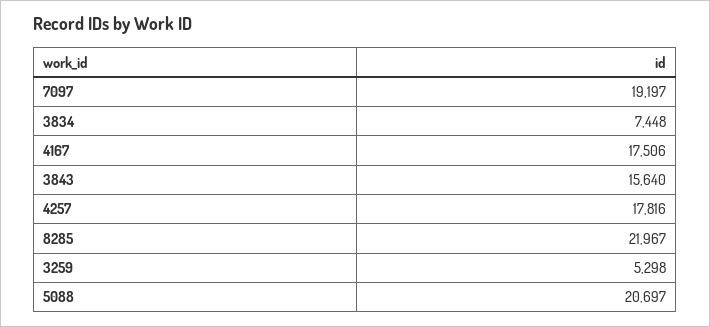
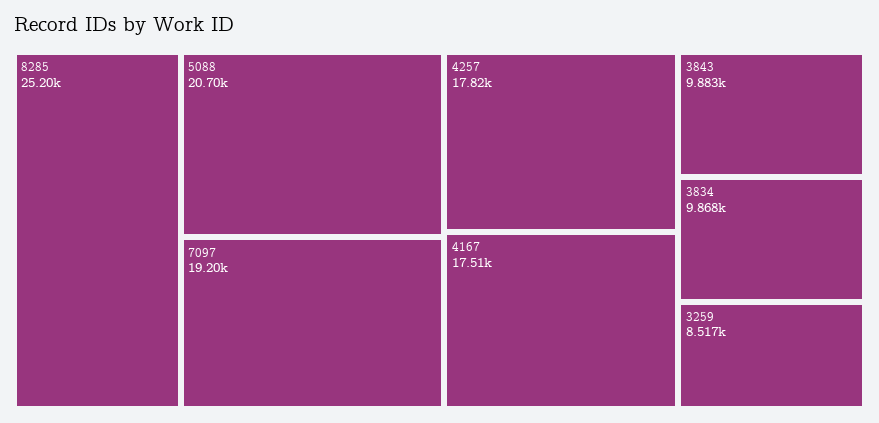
3834: 7448 -> 9868
3843: 15640 -> 9883
8285: 21967 -> 25200
3259: 5298 -> 8517

